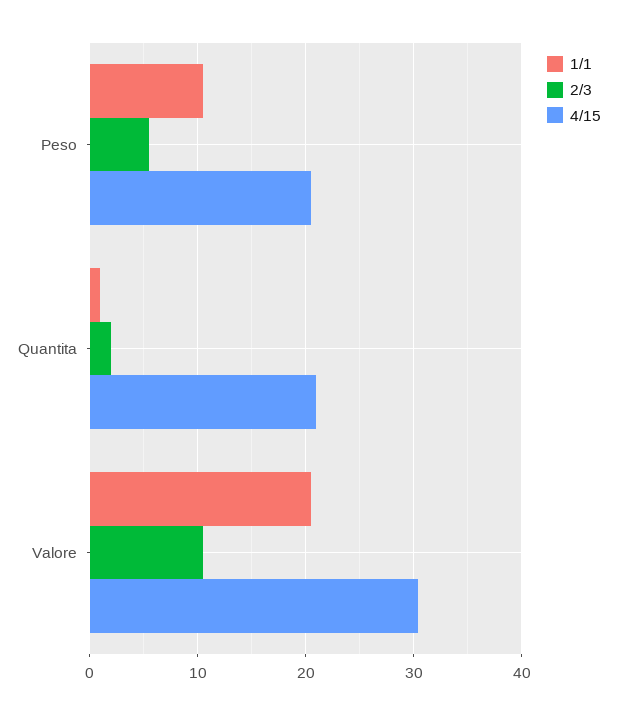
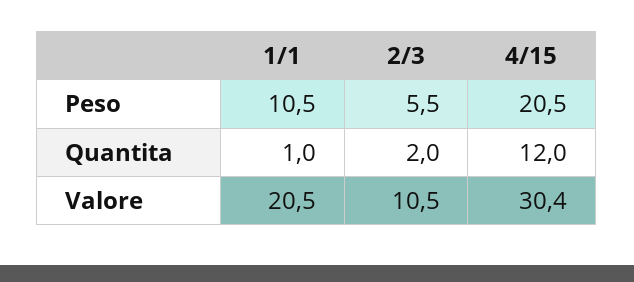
4/15, Quantita: 21 -> 12

